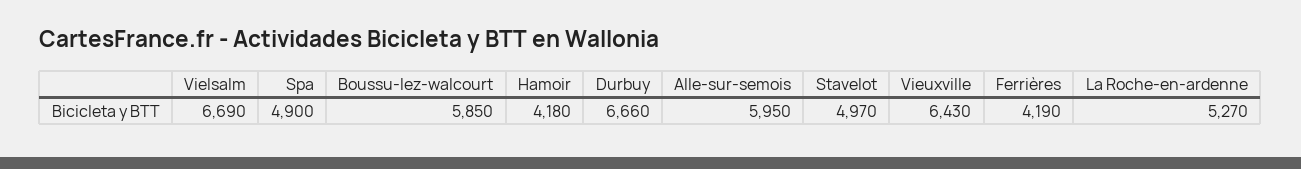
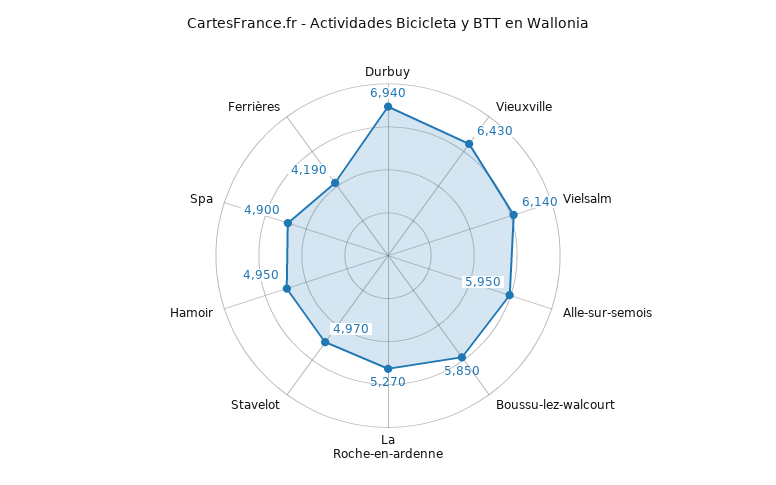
Vielsalm: 6690 -> 6140
Hamoir: 4180 -> 4950
Durbuy: 6660 -> 6940

